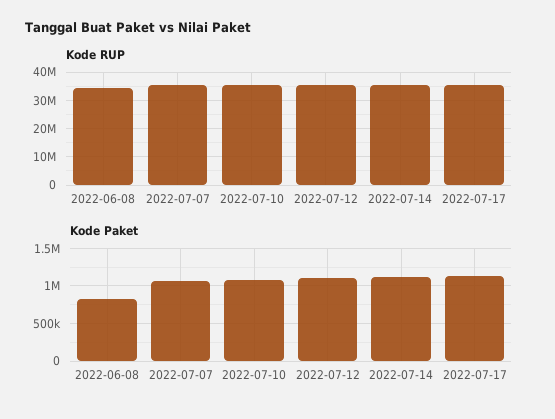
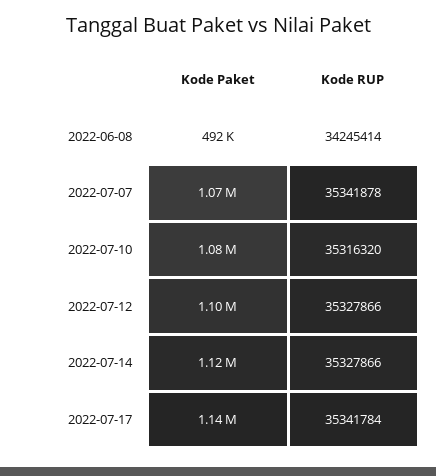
Kode Paket, 2022-06-08: 800000 -> 492000

